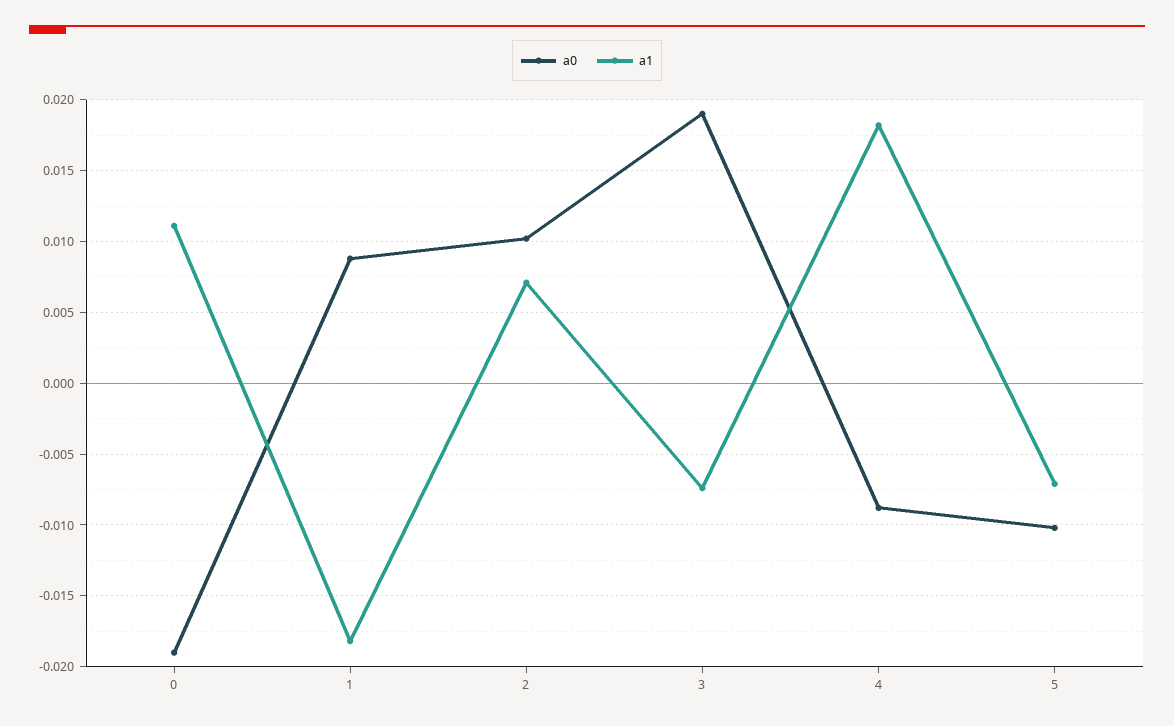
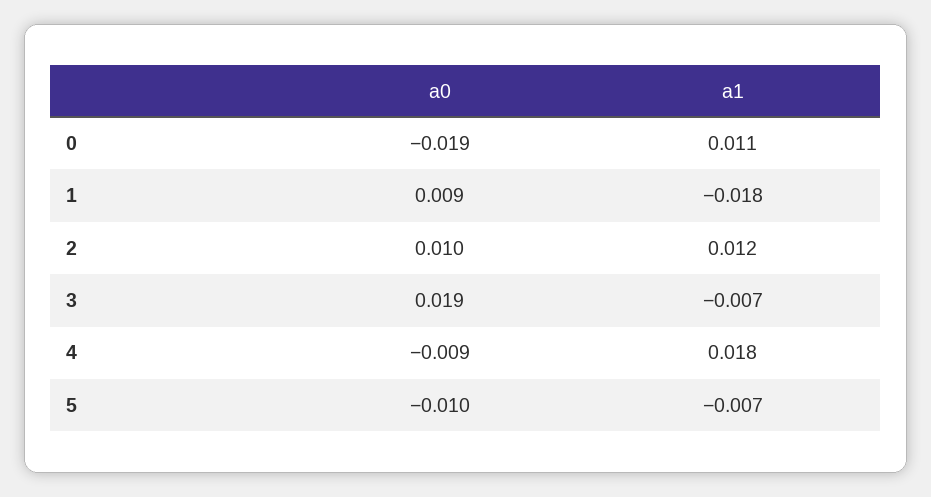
a1, 2: 0.007 -> 0.012

